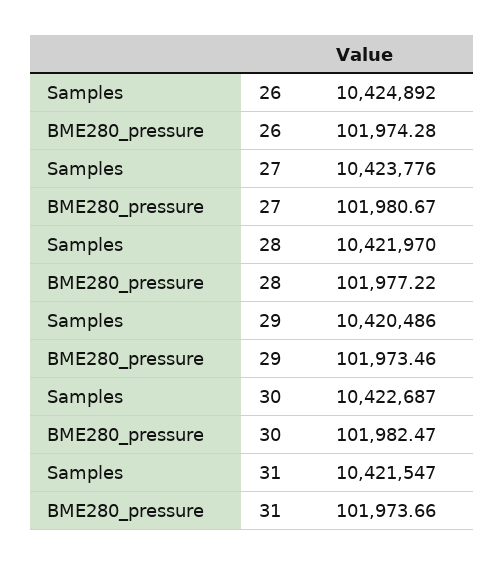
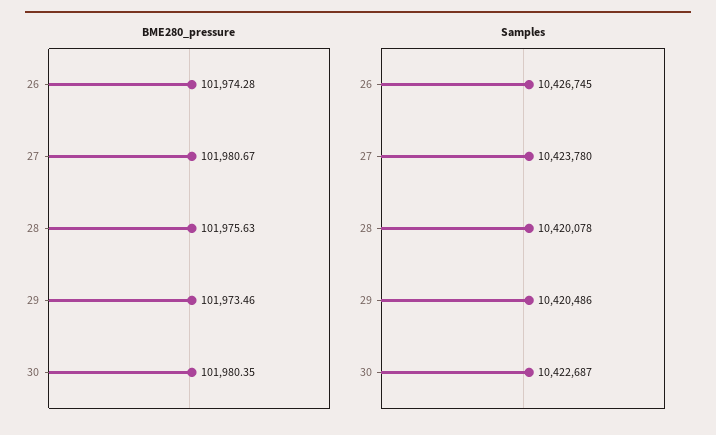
Samples, 26: 10424892 -> 10426745
Samples, 27: 10423776 -> 10423780
Samples, 28: 10421970 -> 10420078
BME280_pressure, 28: 101977.22 -> 101975.63
BME280_pressure, 30: 101982.47 -> 101980.35
Samples, 31: 10421547 -> none
BME280_pressure, 31: 101973.66 -> none

